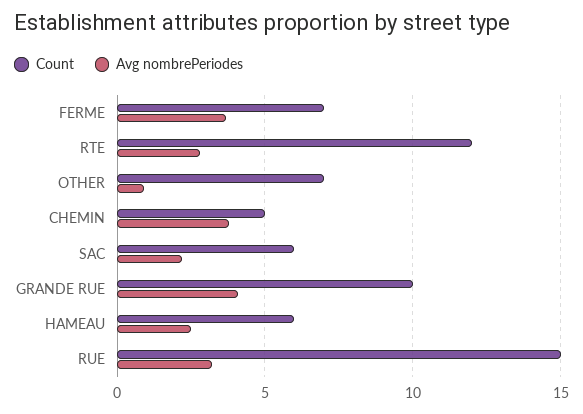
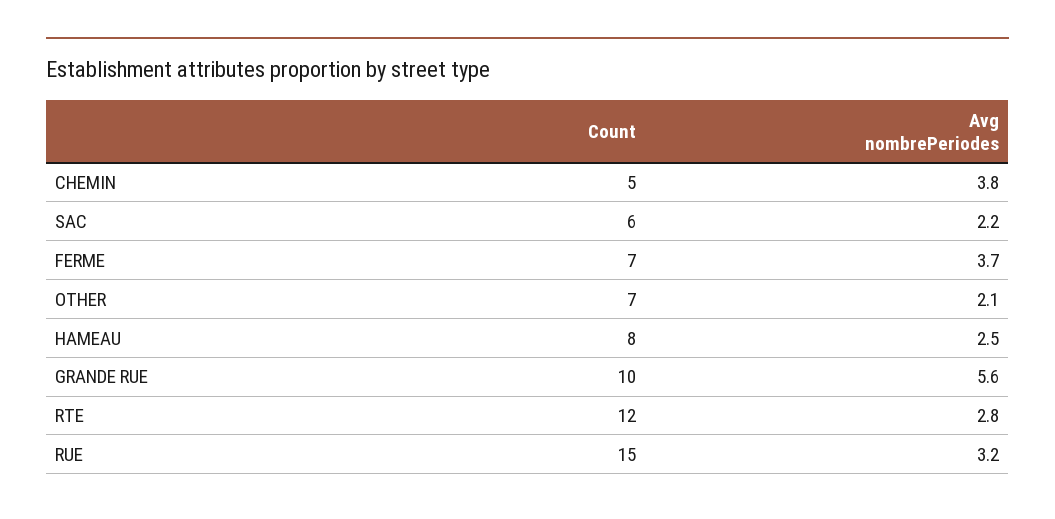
Avg nombrePeriodes, OTHER: 1 -> 2.1
Avg nombrePeriodes, GRANDE RUE: 4 -> 5.6
Count, HAMEAU: 6 -> 8

